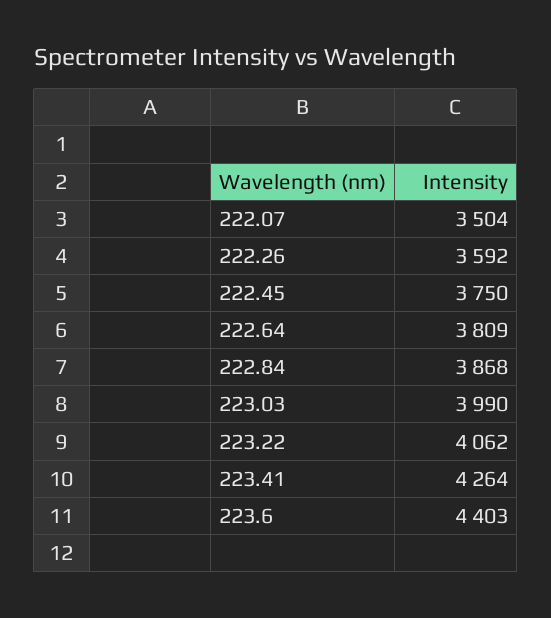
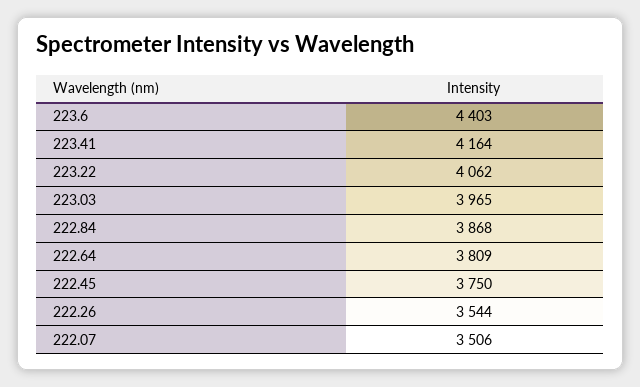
222.07: 3504 -> 3506
222.26: 3592 -> 3544
223.03: 3990 -> 3965
223.41: 4264 -> 4164

